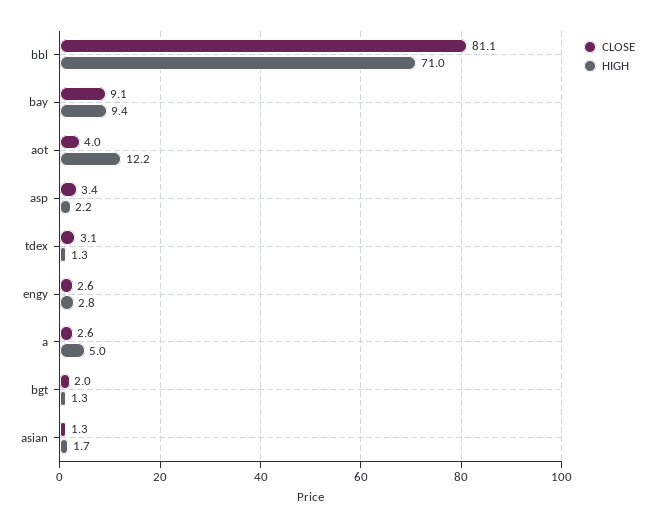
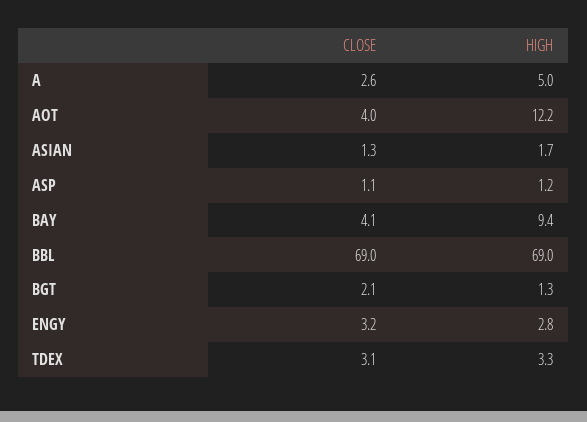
CLOSE, bbl: 81.1 -> 69
HIGH, bbl: 71 -> 69
CLOSE, bay: 9.1 -> 4.1
CLOSE, asp: 3.4 -> 1.1
HIGH, asp: 2.2 -> 1.2
HIGH, tdex: 1.3 -> 3.3
CLOSE, engy: 2.6 -> 3.2
CLOSE, bgt: 2 -> 2.1

